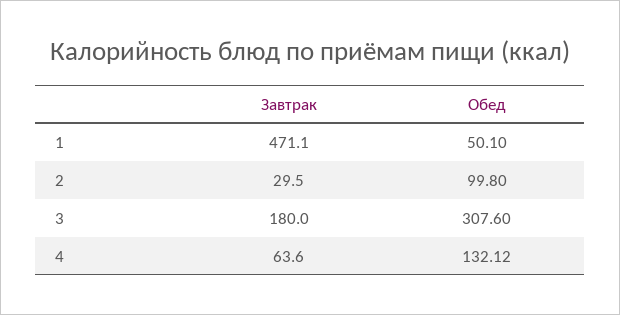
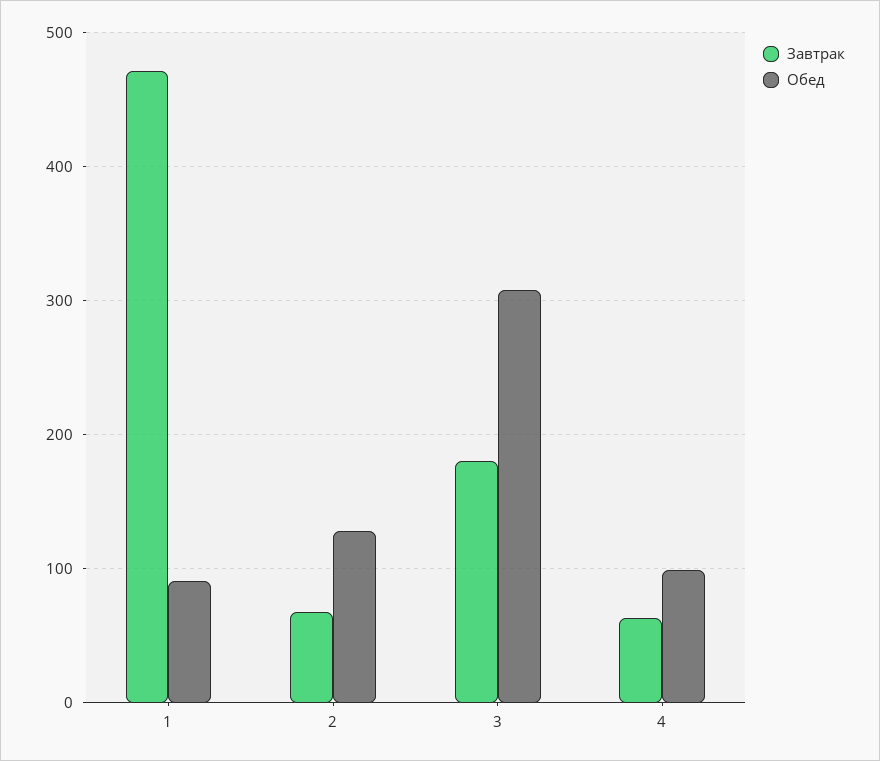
Обед, 1: 50.1 -> 90
Завтрак, 2: 29.5 -> 70
Обед, 2: 99.8 -> 130
Обед, 4: 132.12 -> 100

